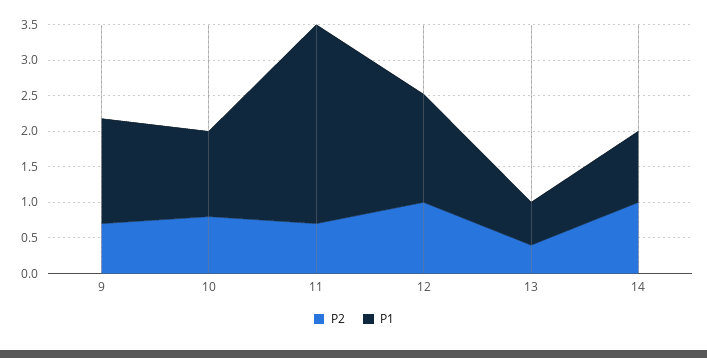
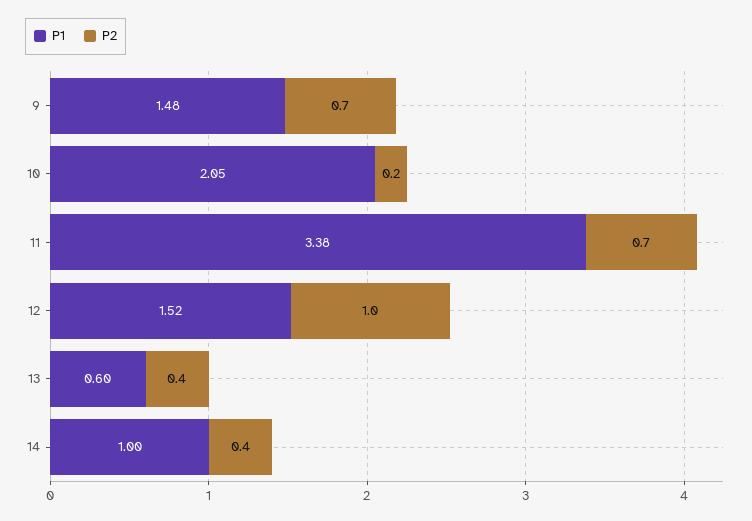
P2, 10: 0.75 -> 0.2
P1, 10: 1.25 -> 2.05
P1, 11: 2.75 -> 3.38
P2, 14: 1 -> 0.4

